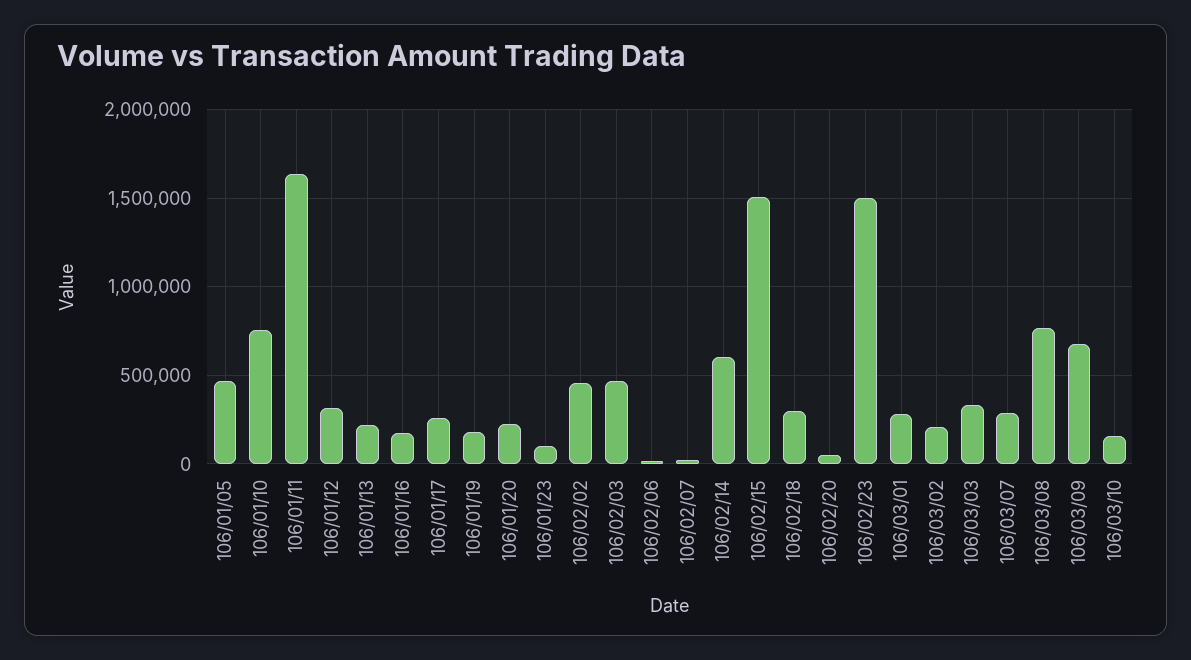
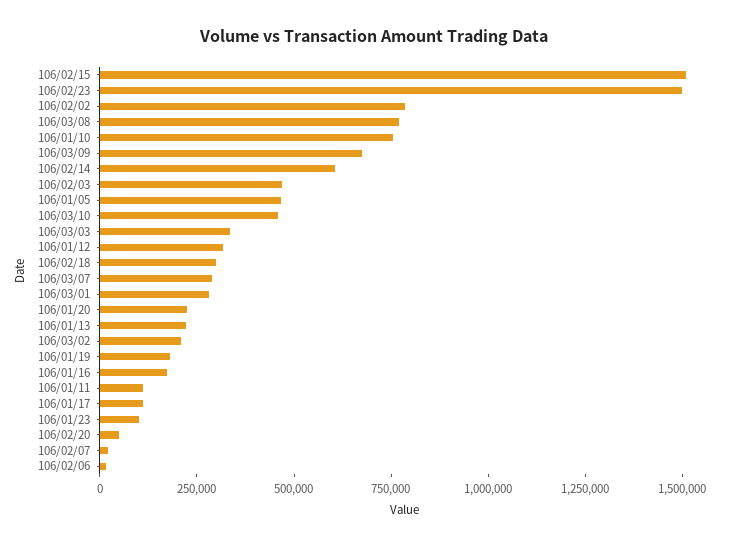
106/01/11: 1650000 -> 100000
106/01/17: 250000 -> 100000
106/02/02: 450000 -> 800000
106/03/10: 150000 -> 450000

